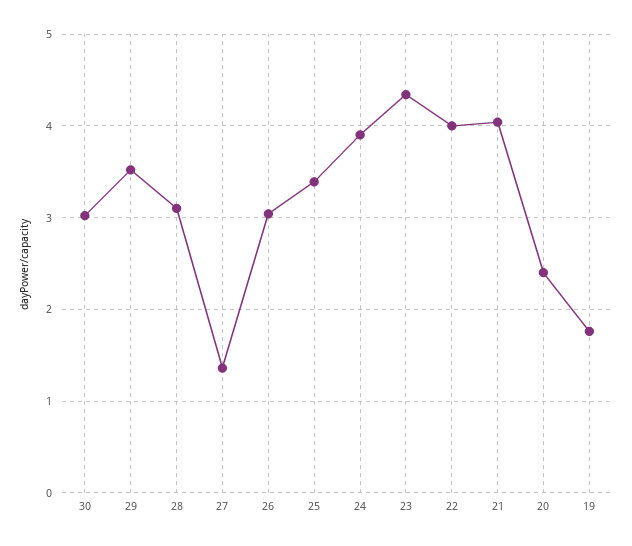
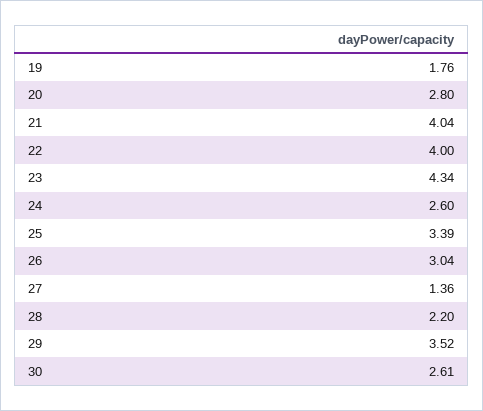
30: 3 -> 2.61
28: 3.1 -> 2.2
24: 3.9 -> 2.6
20: 2.4 -> 2.8

